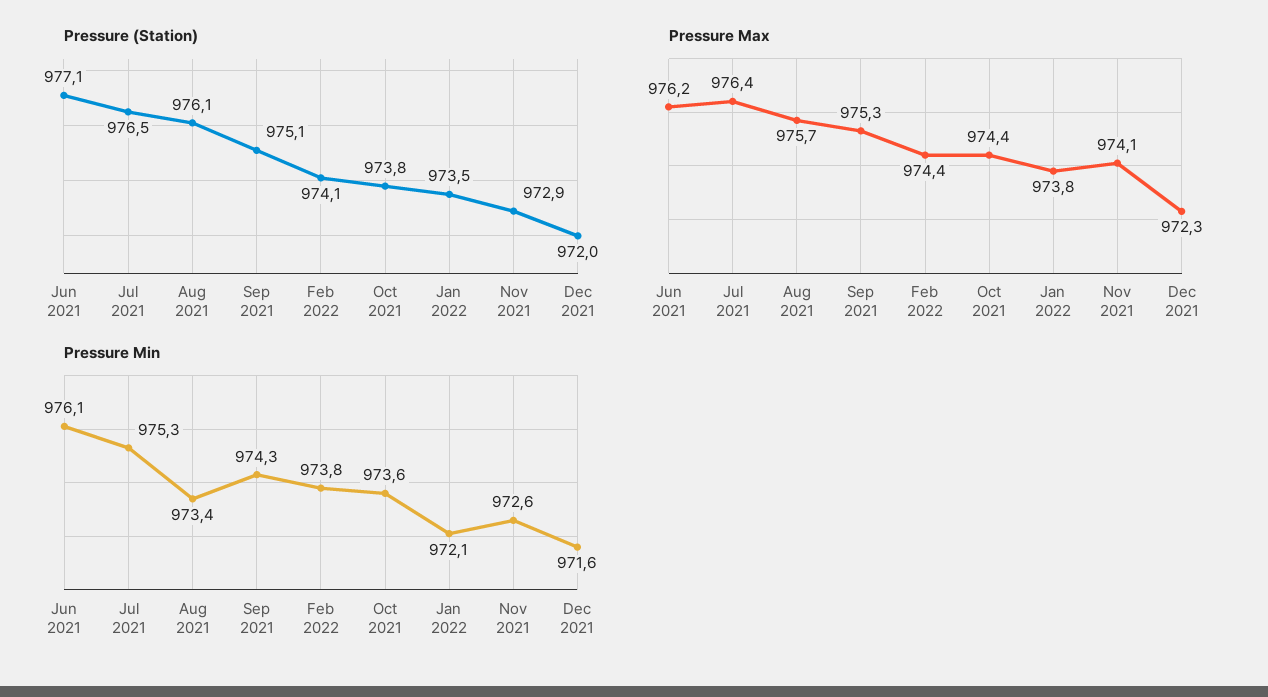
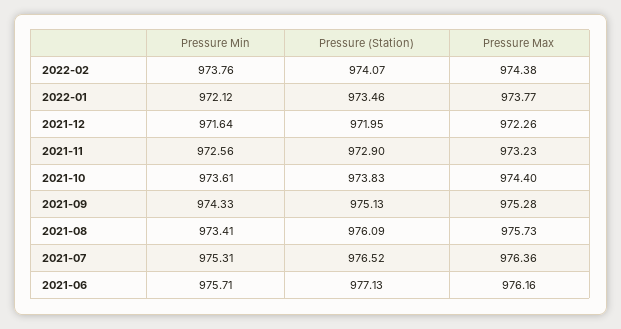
Pressure Max, Nov 2021: 974.1 -> 973.23
Pressure Min, Jun 2021: 976.1 -> 975.71

